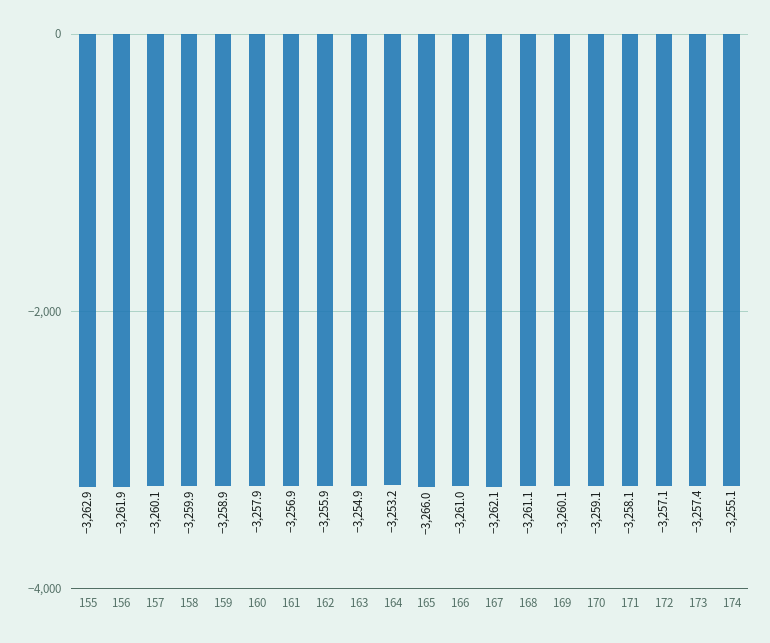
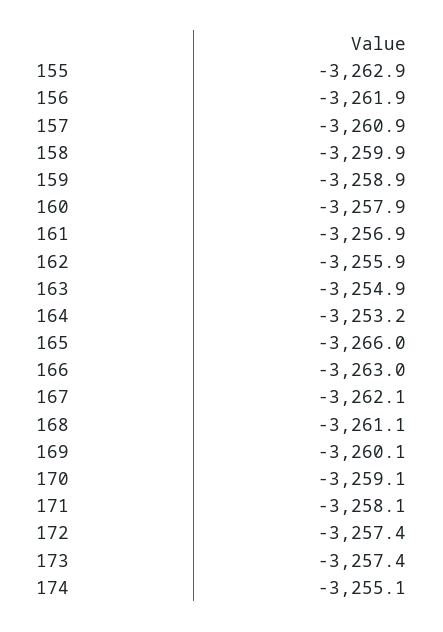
157: -3260.1 -> -3260.9
166: -3261 -> -3263
172: -3257.1 -> -3257.4

